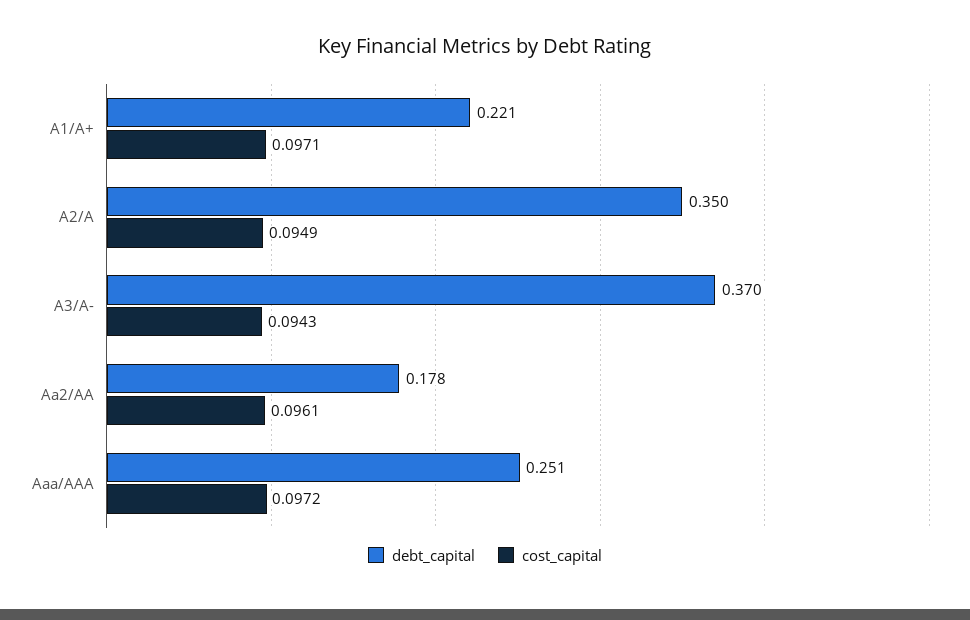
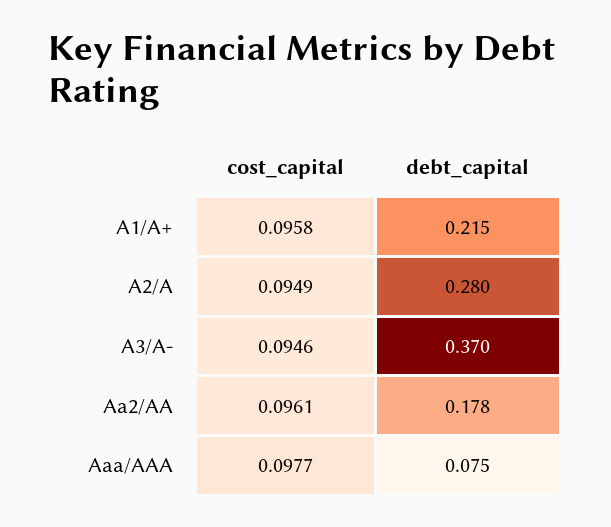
debt_capital, A1/A+: 0.221 -> 0.215
cost_capital, A1/A+: 0.0971 -> 0.0958
debt_capital, A2/A: 0.35 -> 0.28
cost_capital, A3/A-: 0.0943 -> 0.0946
debt_capital, Aaa/AAA: 0.251 -> 0.075
cost_capital, Aaa/AAA: 0.0972 -> 0.0977

